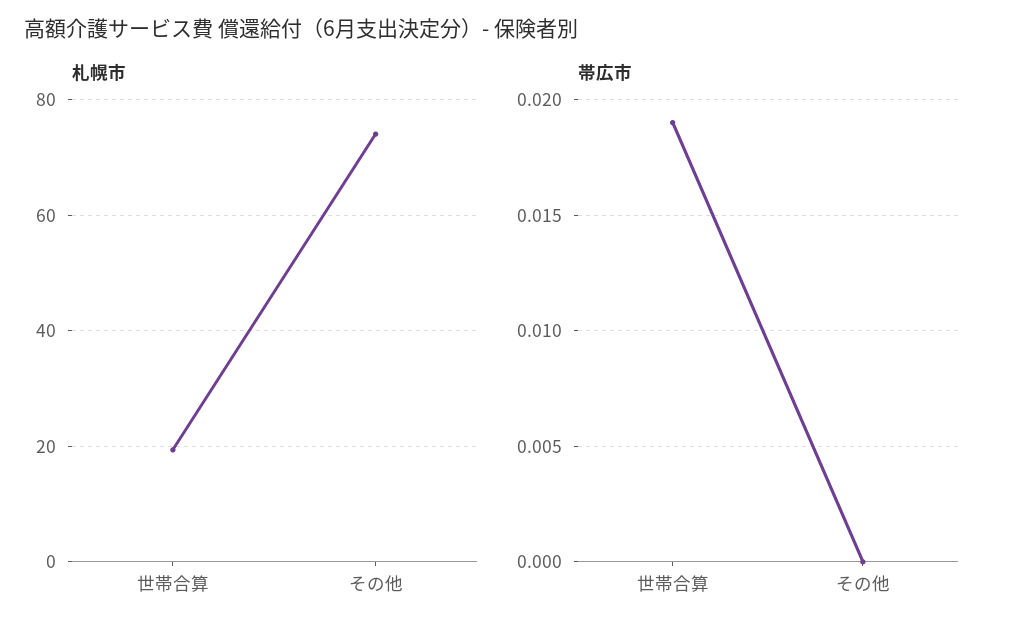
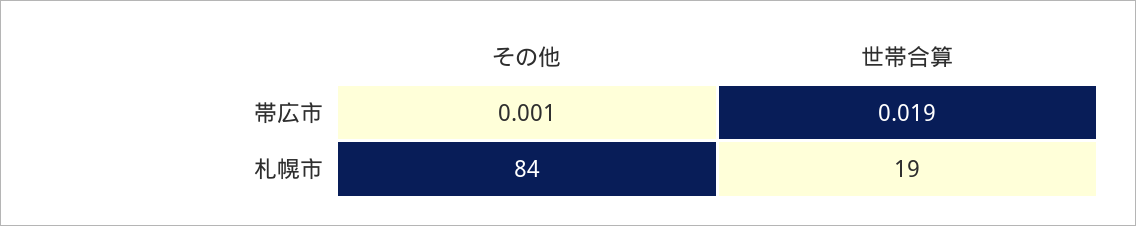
札幌市, その他: 74 -> 84
帯広市, その他: 0 -> 0.001

